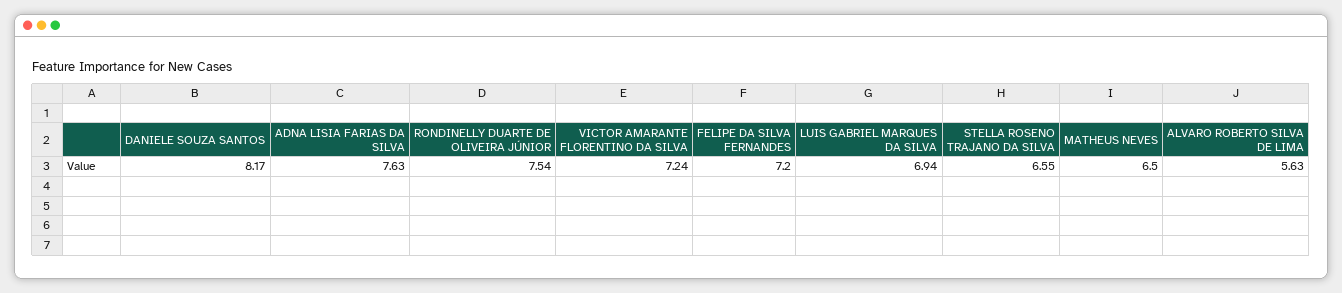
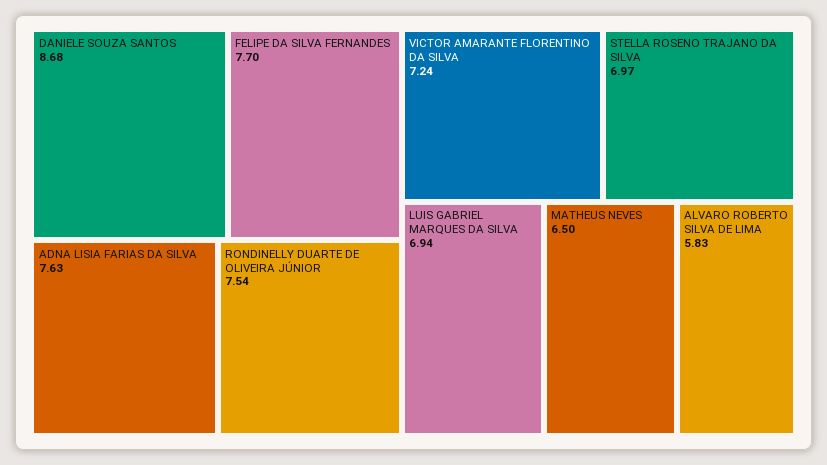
DANIELE SOUZA SANTOS: 8.17 -> 8.68
FELIPE DA SILVA FERNANDES: 7.2 -> 7.7
STELLA ROSENO TRAJANO DA SILVA: 6.55 -> 6.97
ALVARO ROBERTO SILVA DE LIMA: 5.63 -> 5.83

